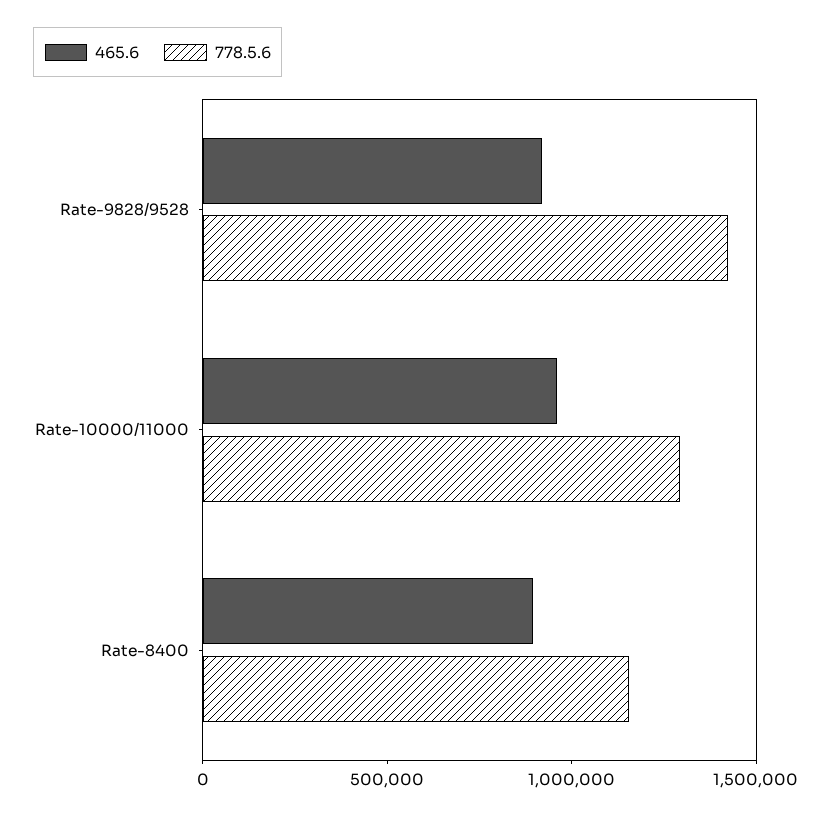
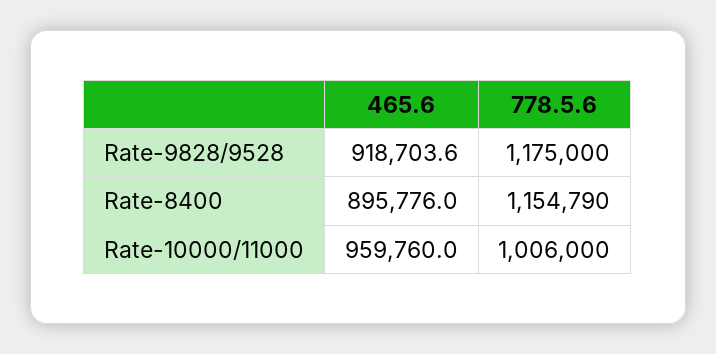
778.5.6, Rate-9828/9528: 1400000 -> 1175000
778.5.6, Rate-10000/11000: 1300000 -> 1006000

